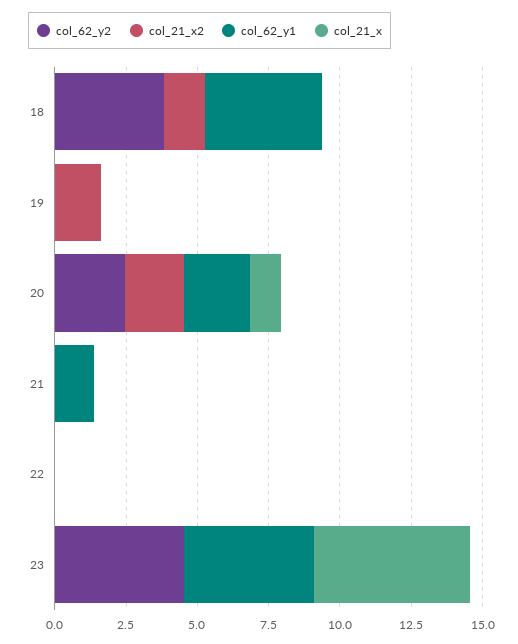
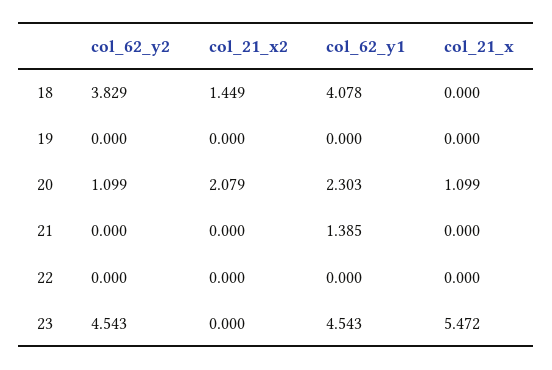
col_21_x2, 19: 1.5 -> 0
col_62_y2, 20: 2.5 -> 1.099

